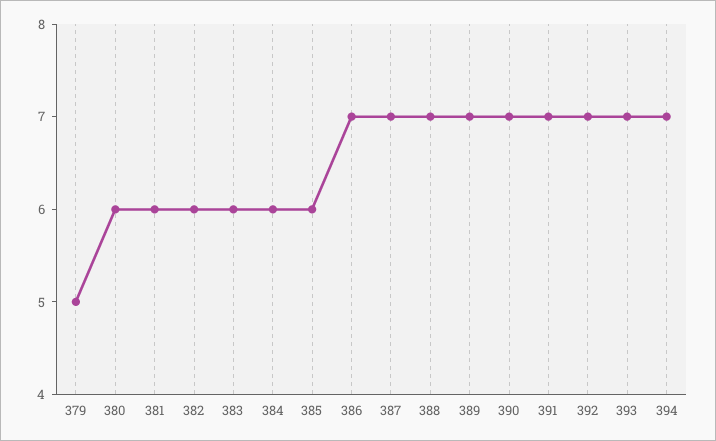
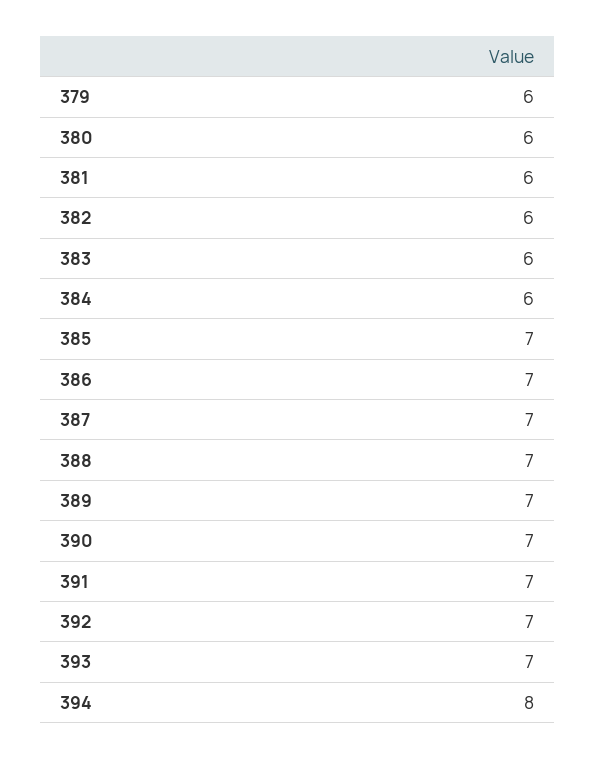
379: 5 -> 6
385: 6 -> 7
394: 7 -> 8

